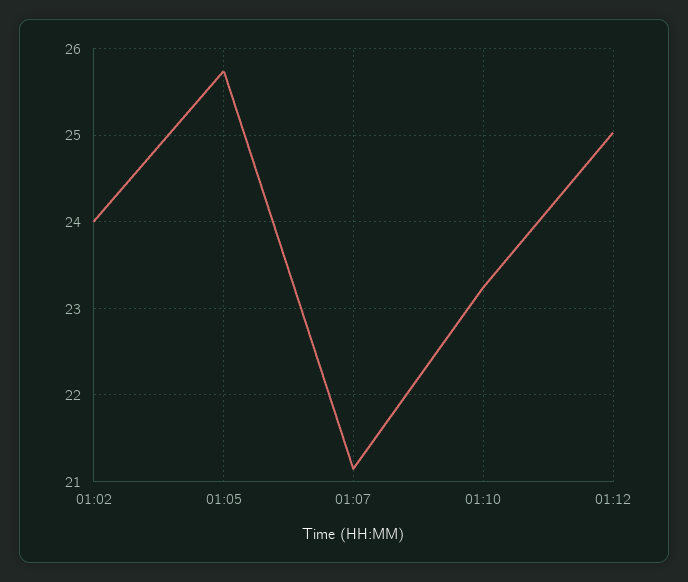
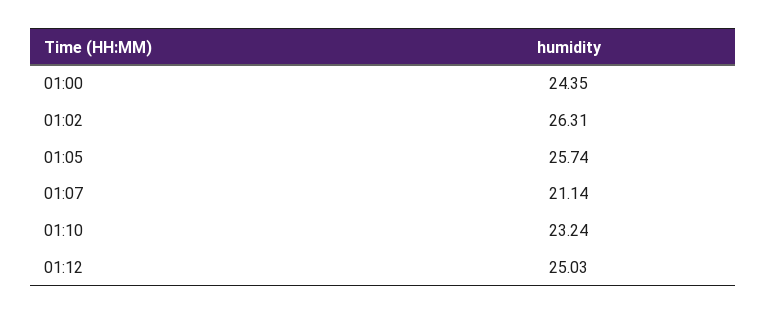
01:02: 24 -> 26.31
01:00: none -> 24.35

